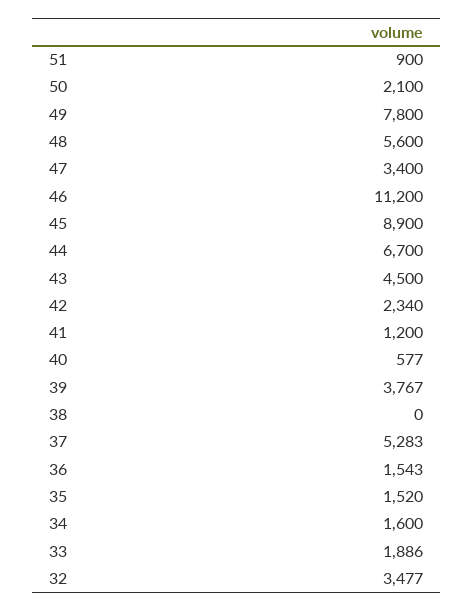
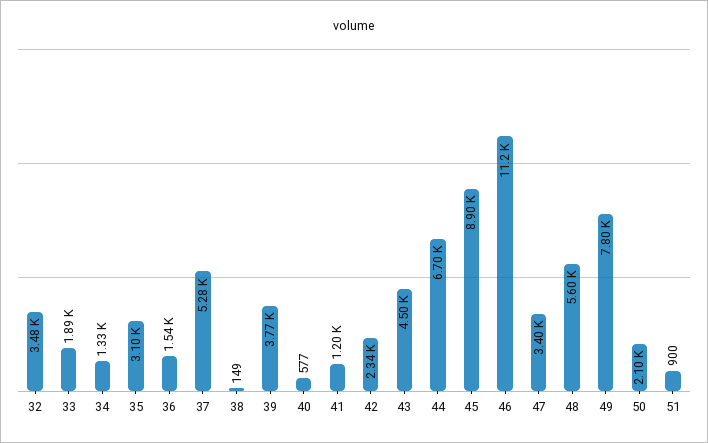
38: 0 -> 149
35: 1520 -> 3100
34: 1600 -> 1330

